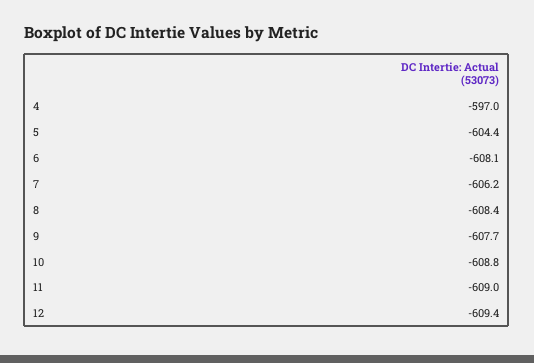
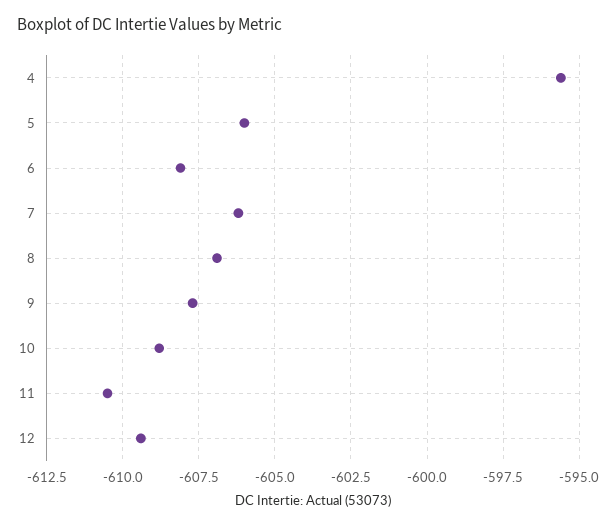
4: -597 -> -595.5
5: -604.4 -> -606
8: -608.4 -> -607
11: -609 -> -610.5

